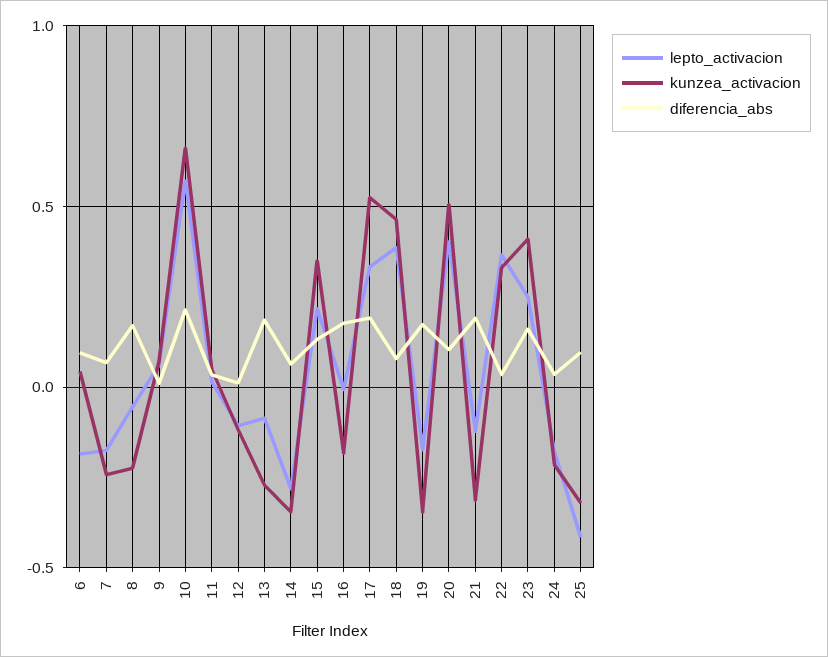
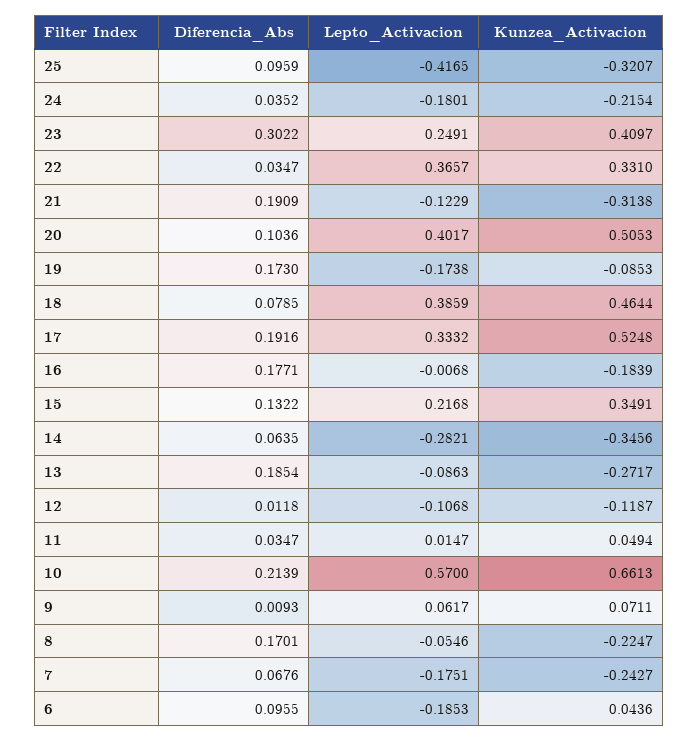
kunzea_activacion, 19: -0.35 -> -0.0853
diferencia_abs, 23: 0.15 -> 0.3022

